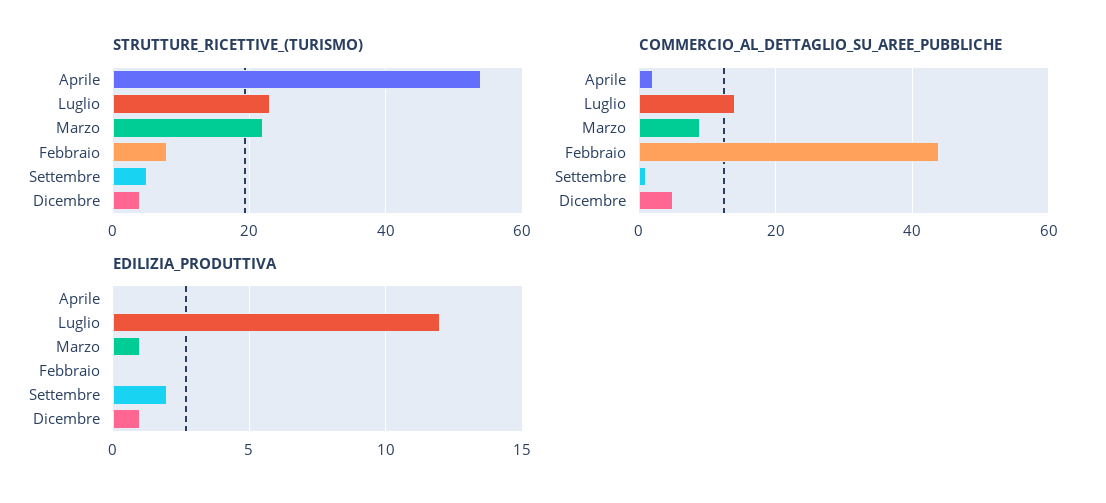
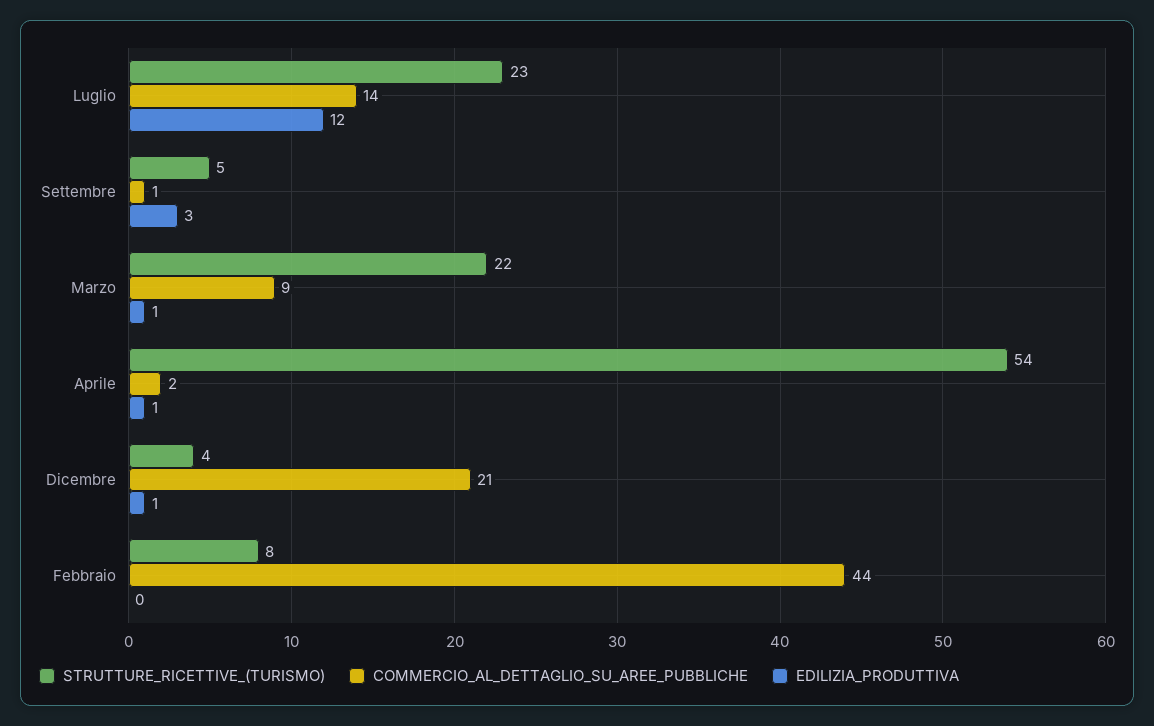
COMMERCIO_AL_DETTAGLIO_SU_AREE_PUBBLICHE, Dicembre: 5 -> 21
EDILIZIA_PRODUTTIVA, Aprile: 0 -> 1
EDILIZIA_PRODUTTIVA, Settembre: 2 -> 3

